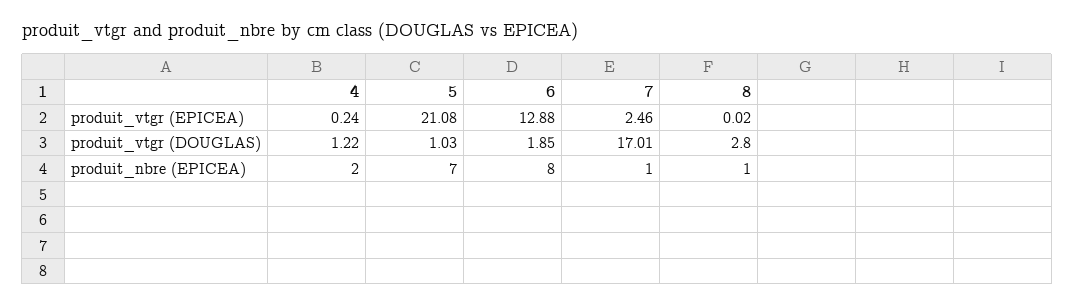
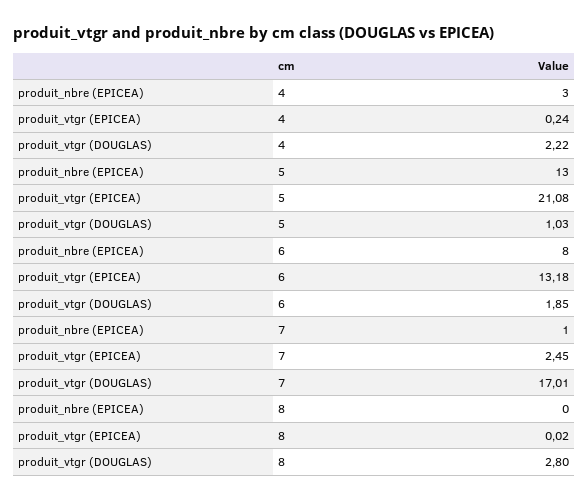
6, produit_vtgr (EPICEA): 12.88 -> 13.18
7, produit_vtgr (EPICEA): 2.46 -> 2.45
4, produit_vtgr (DOUGLAS): 1.22 -> 2.22
4, produit_nbre (EPICEA): 2 -> 3
5, produit_nbre (EPICEA): 7 -> 13
8, produit_nbre (EPICEA): 1 -> 0

